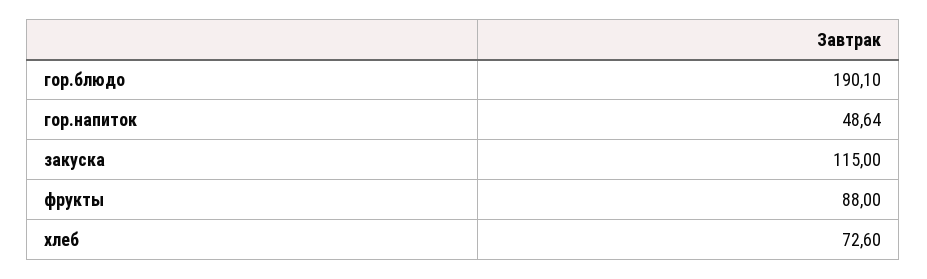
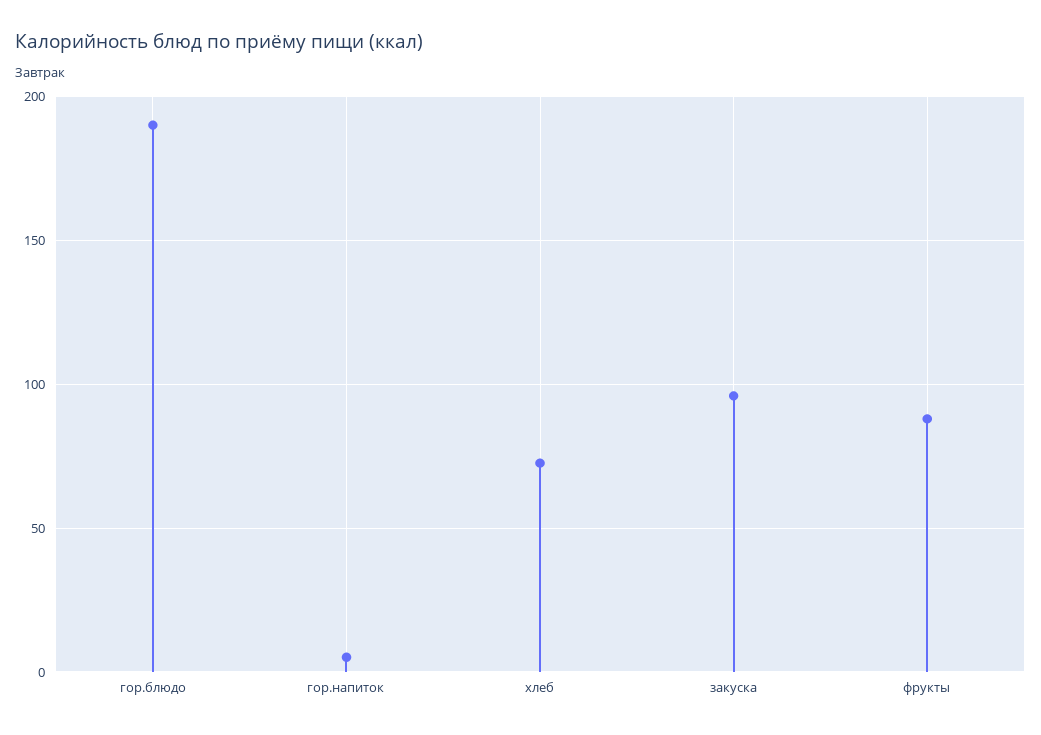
гор.напиток: 48.64 -> 5
закуска: 115 -> 95

